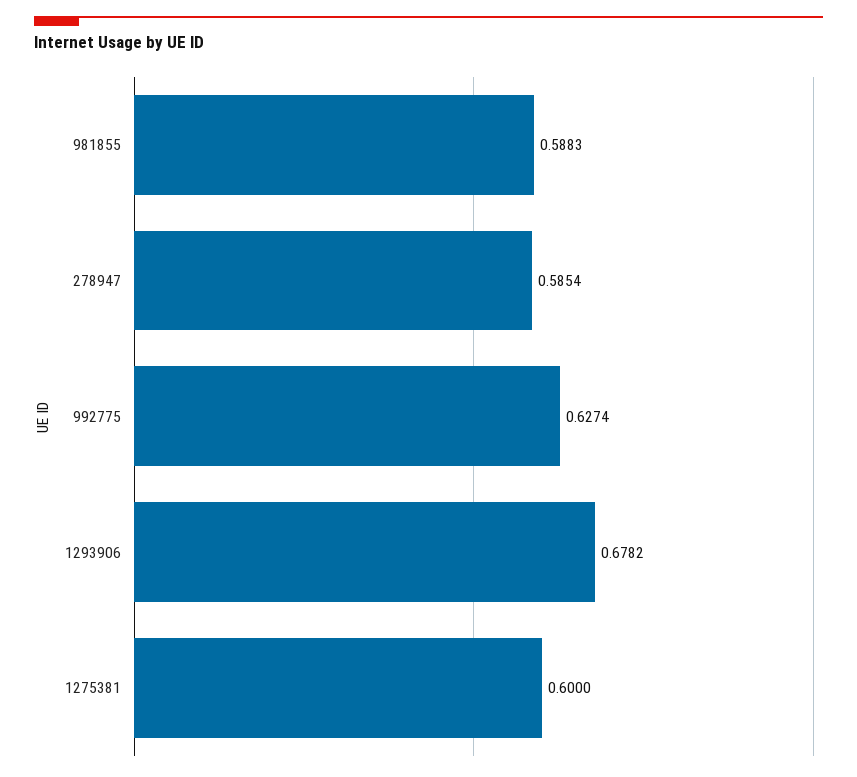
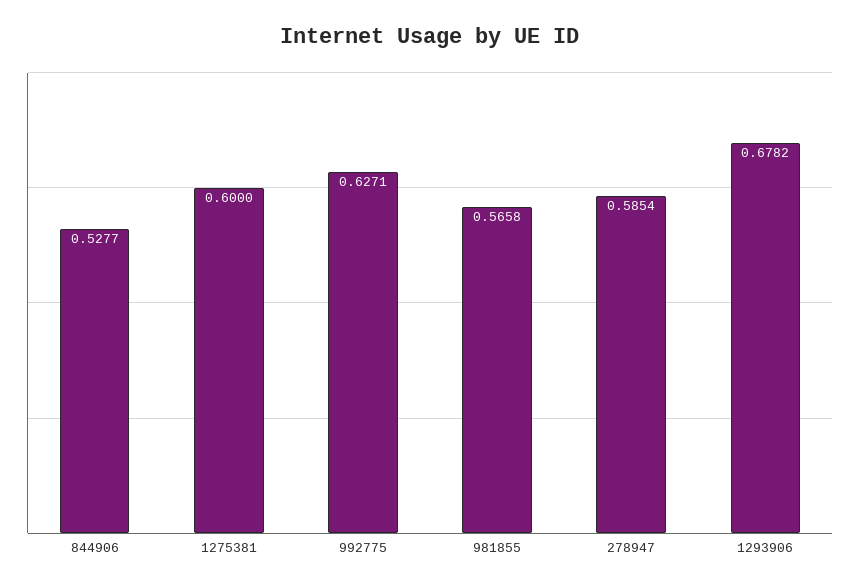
981855: 0.5883 -> 0.5658
992775: 0.6274 -> 0.6271
844906: none -> 0.5277

